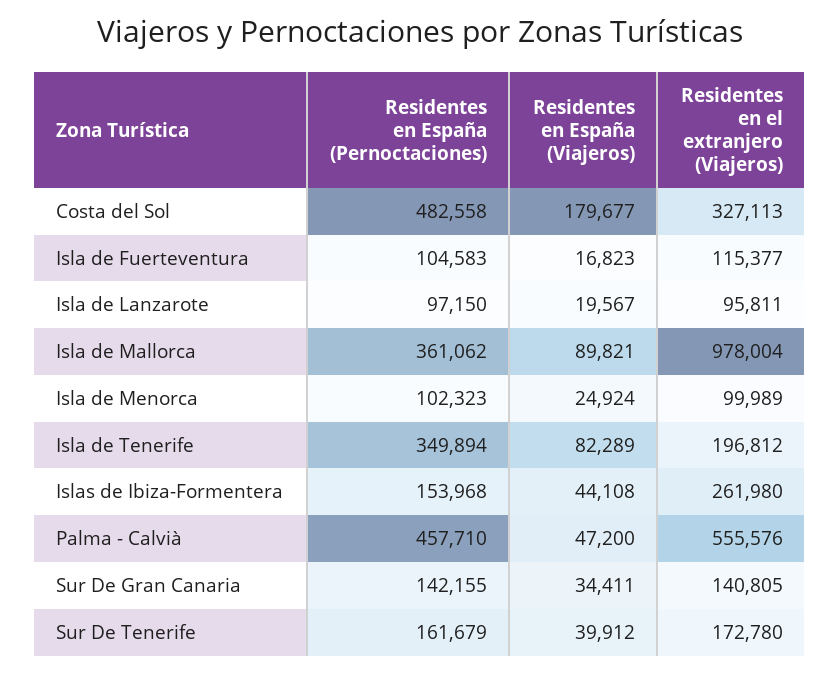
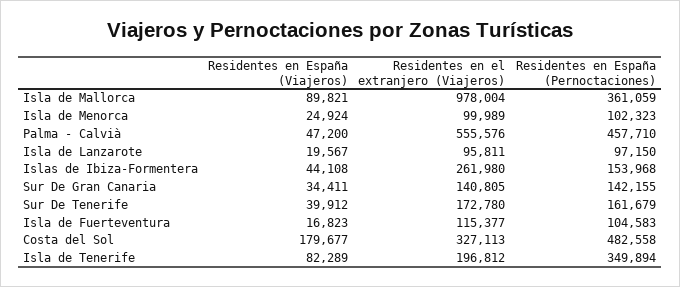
Residentes en España (Pernoctaciones), Isla de Mallorca: 361062 -> 361059

